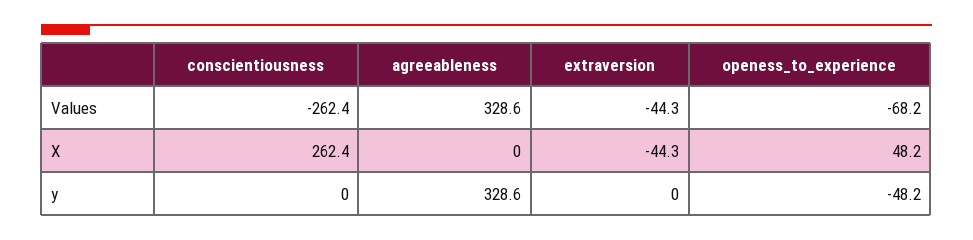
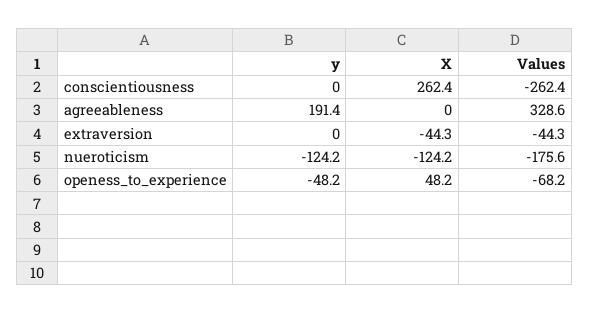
agreeableness, y: 328.6 -> 191.4
nueroticism, y: none -> -124.2
nueroticism, X: none -> -124.2
nueroticism, Values: none -> -175.6

